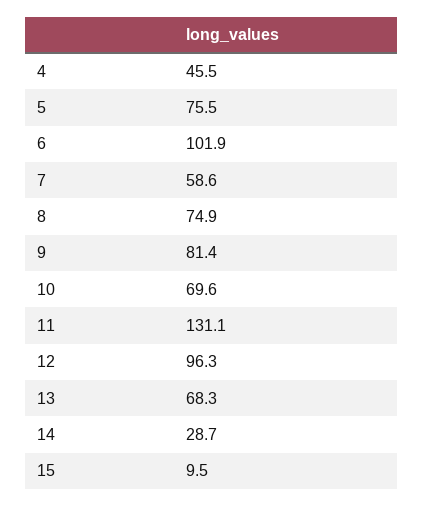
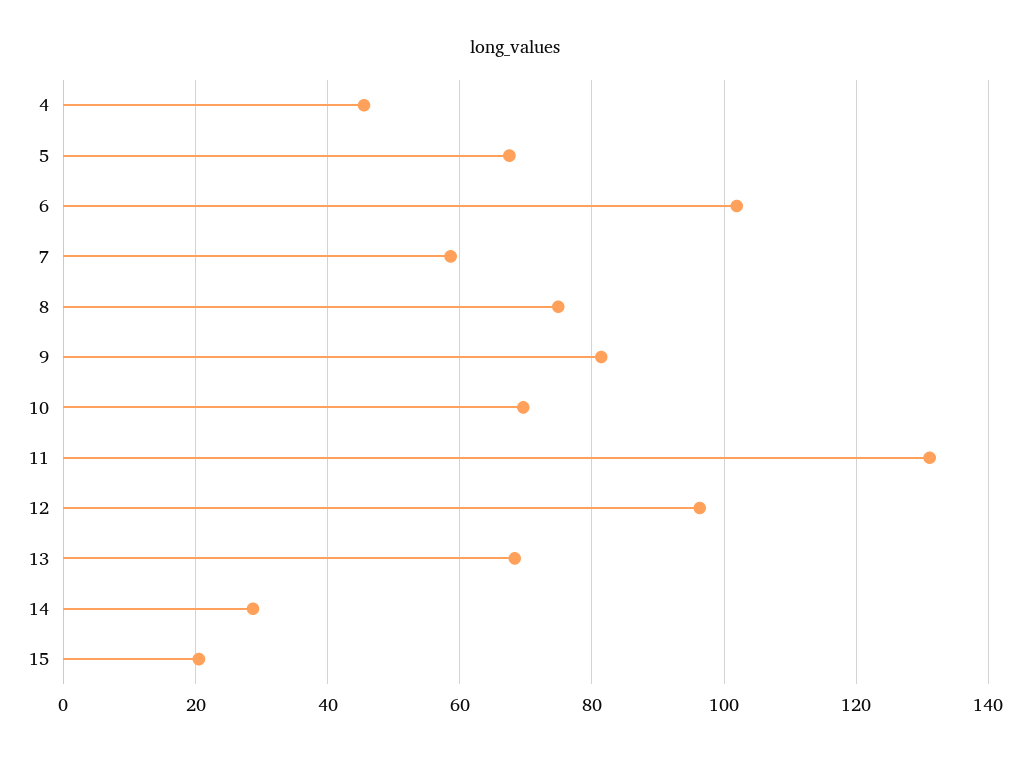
5: 75.5 -> 68
15: 9.5 -> 20

